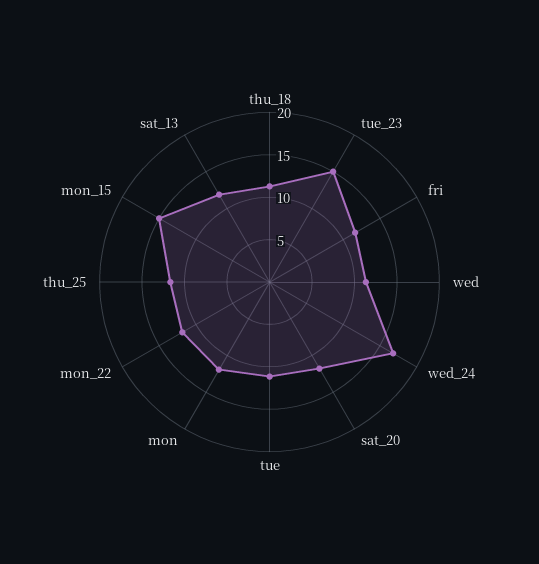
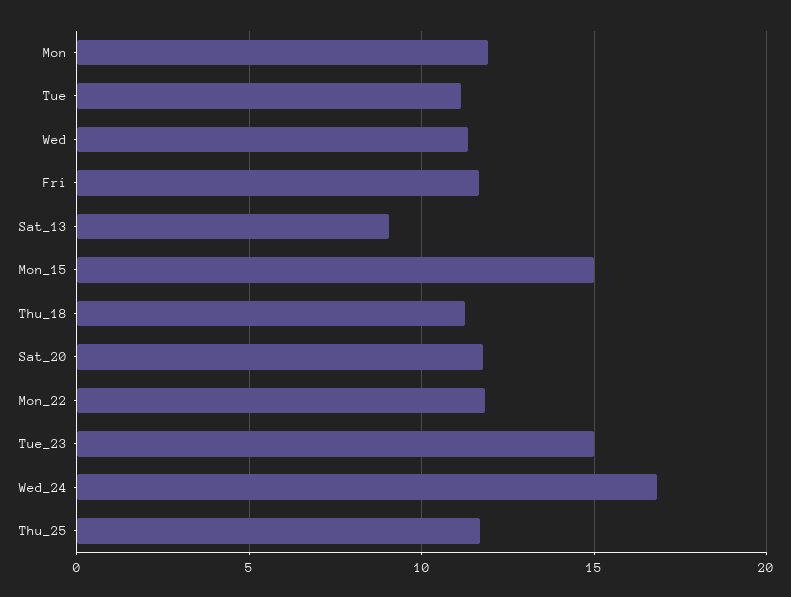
sat_13: 12 -> 9

